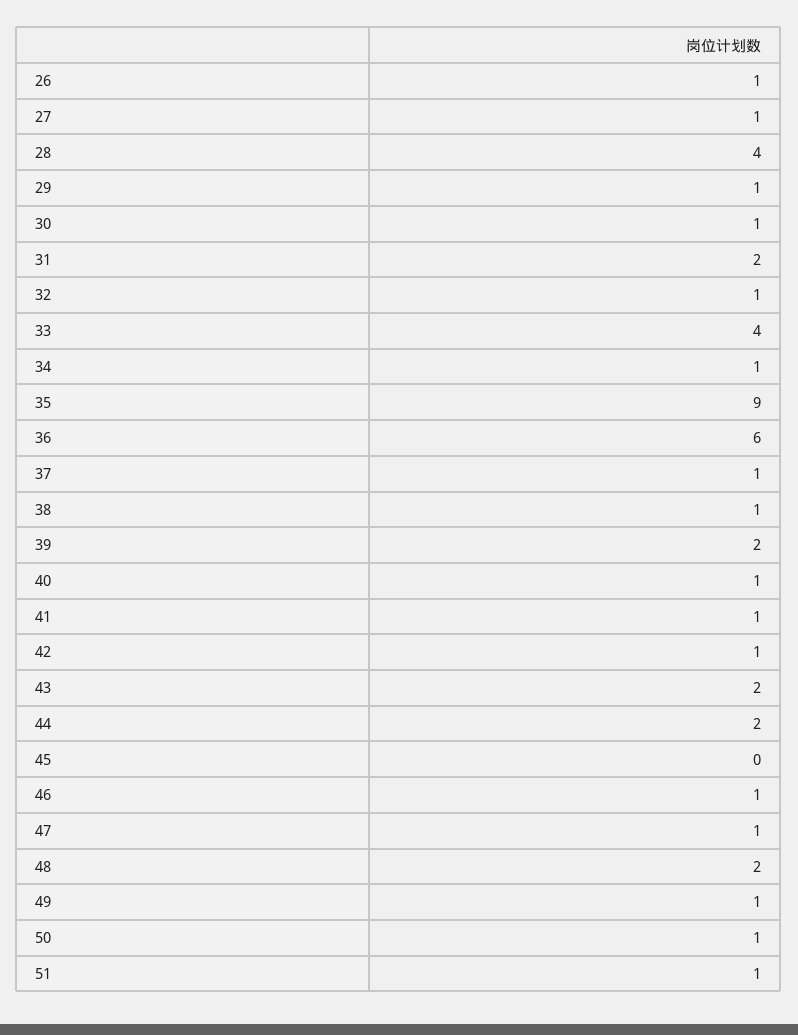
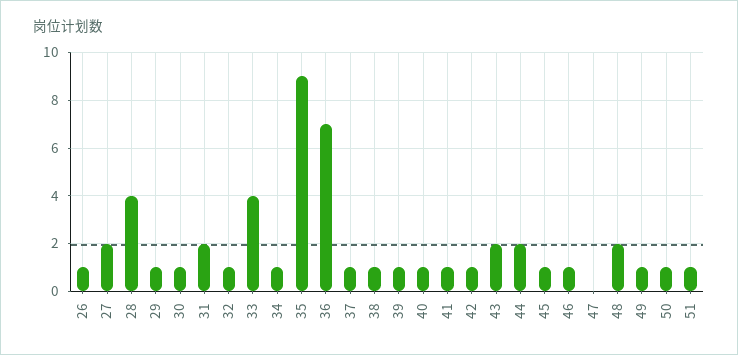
27: 1 -> 2
36: 6 -> 7
39: 2 -> 1
45: 0 -> 1
47: 1 -> 0

